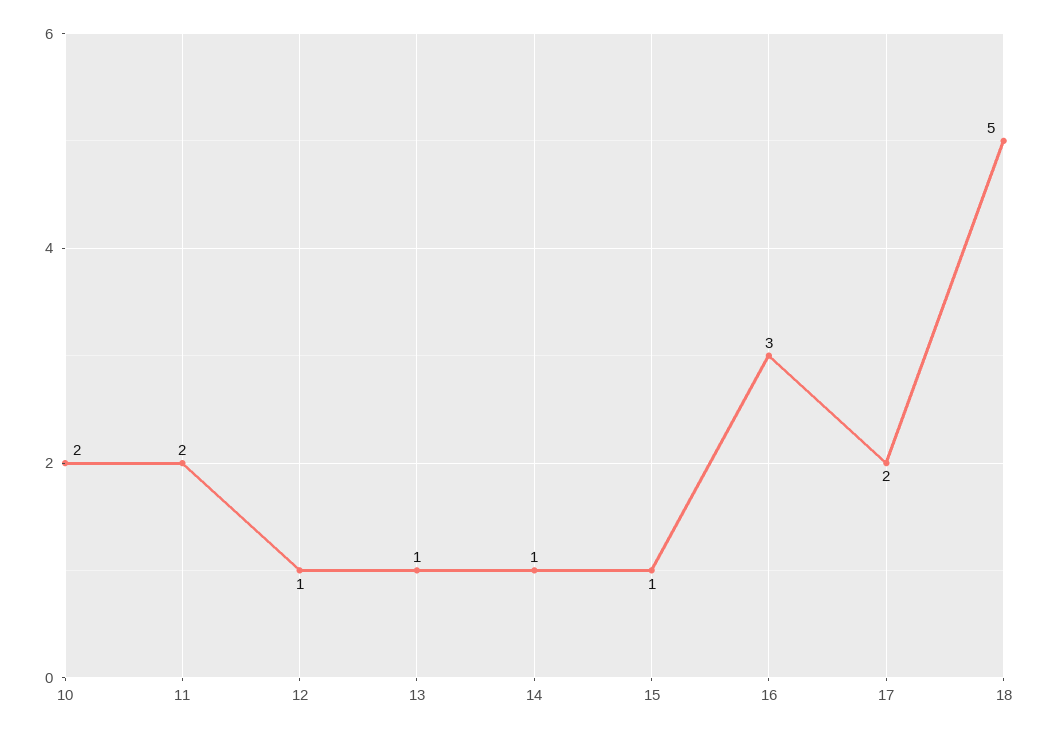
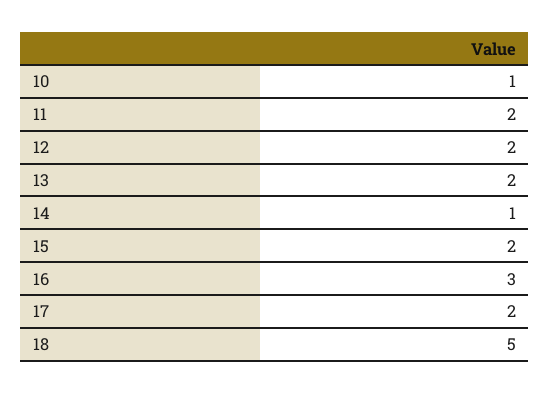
10: 2 -> 1
12: 1 -> 2
13: 1 -> 2
15: 1 -> 2

